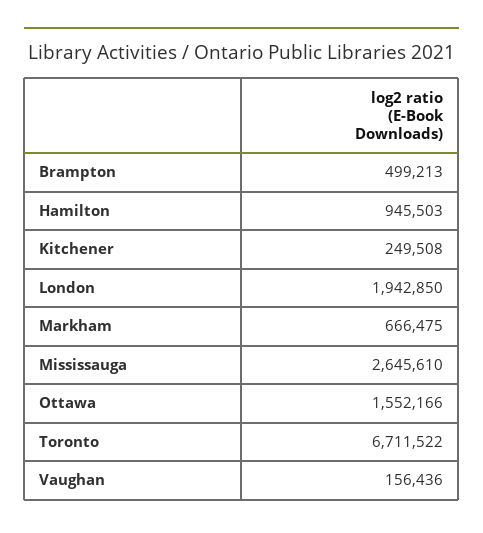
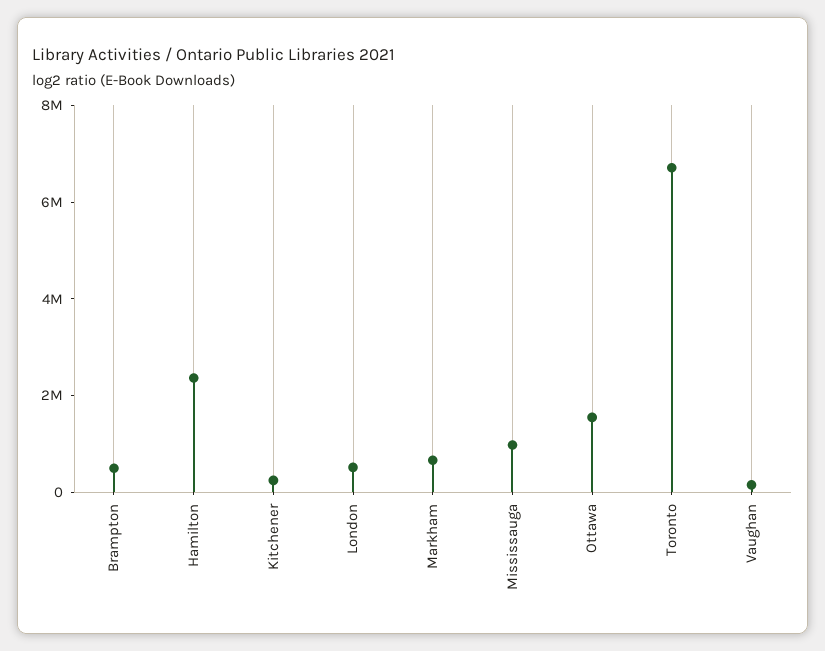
Hamilton: 945503 -> 2500000
London: 1942850 -> 500000
Mississauga: 2645610 -> 1000000

